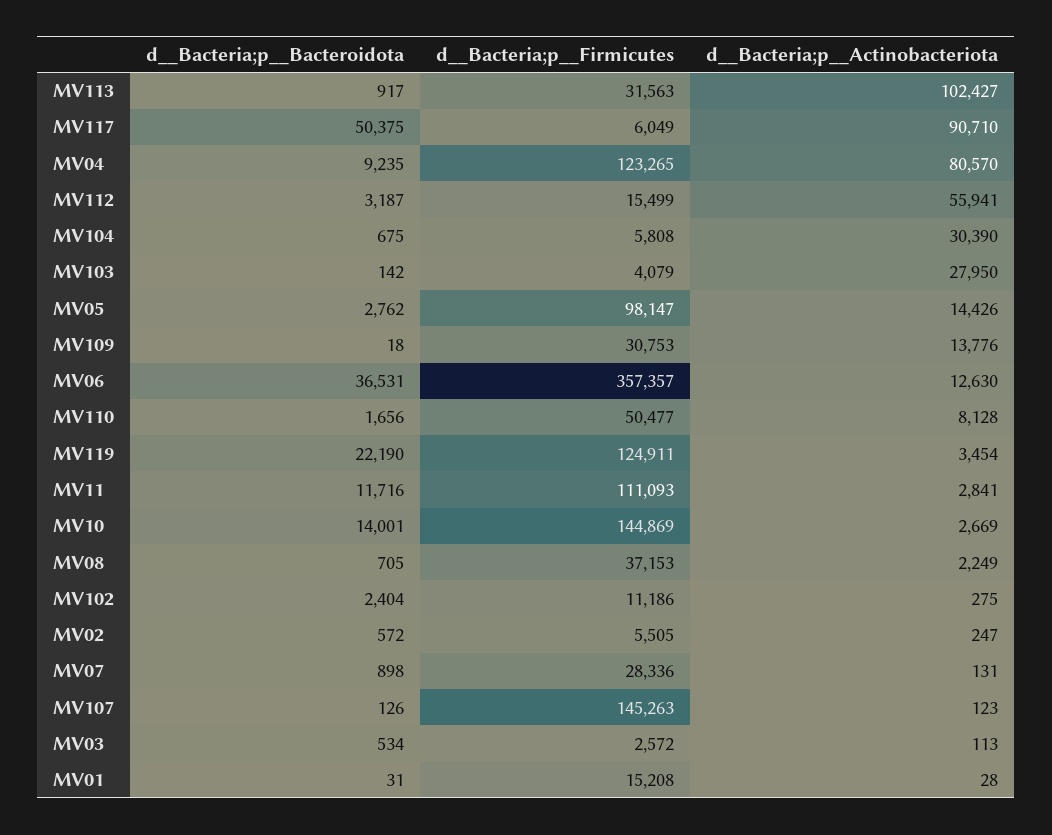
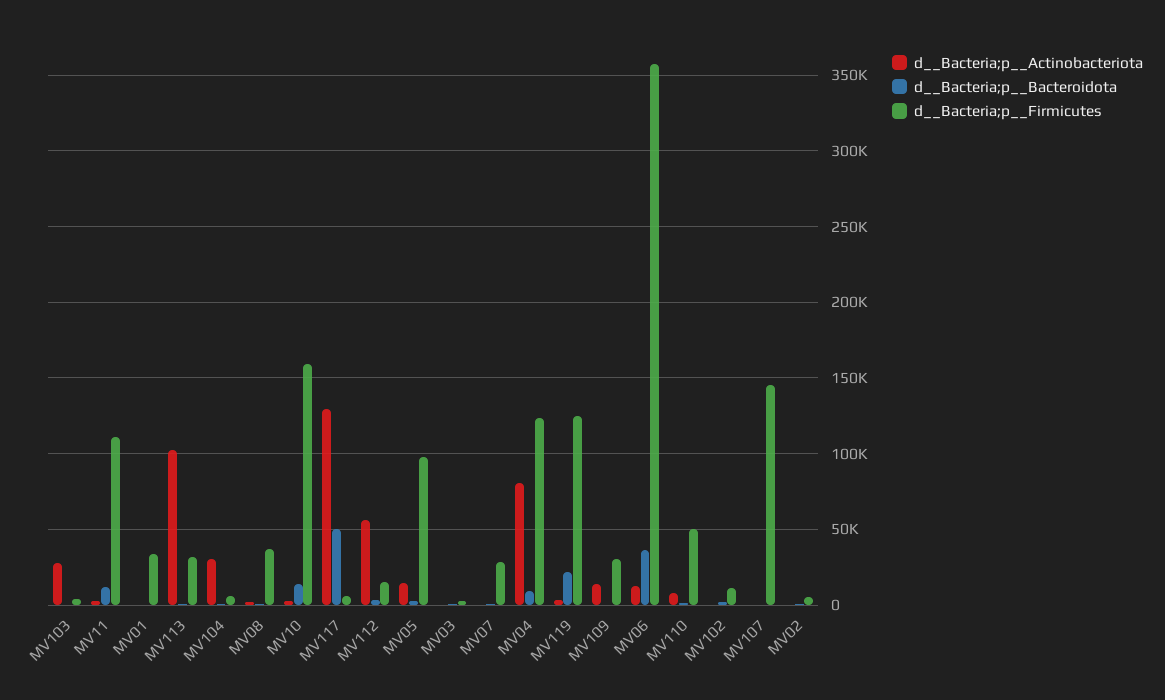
d__Bacteria;p__Actinobacteriota, MV117: 90710 -> 130000
d__Bacteria;p__Firmicutes, MV10: 144869 -> 160000
d__Bacteria;p__Firmicutes, MV01: 15208 -> 35000

